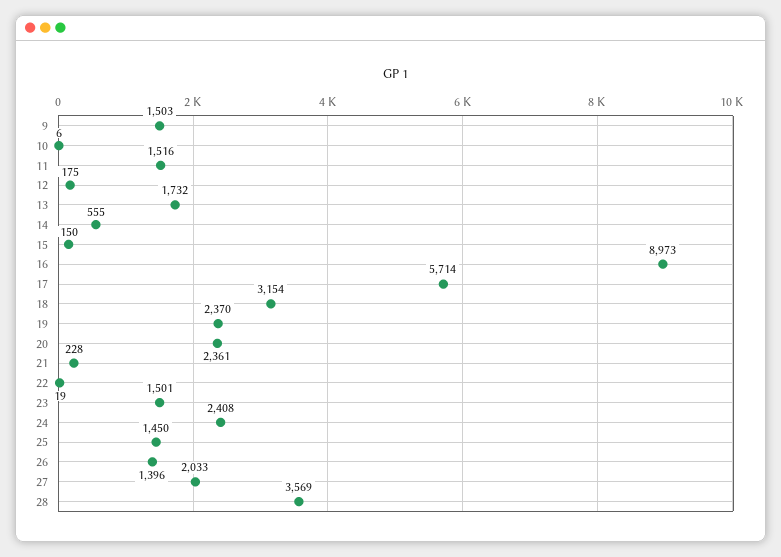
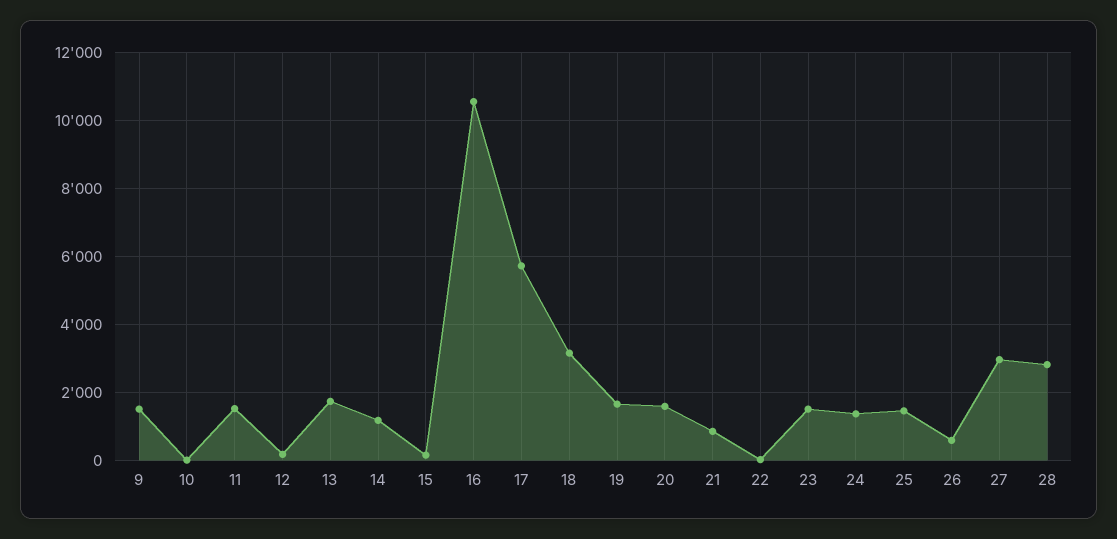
14: 555 -> 1200
16: 8973 -> 10600
19: 2370 -> 1600
20: 2361 -> 1600
21: 228 -> 800
24: 2408 -> 1400
26: 1396 -> 600
27: 2033 -> 3000
28: 3569 -> 2800

